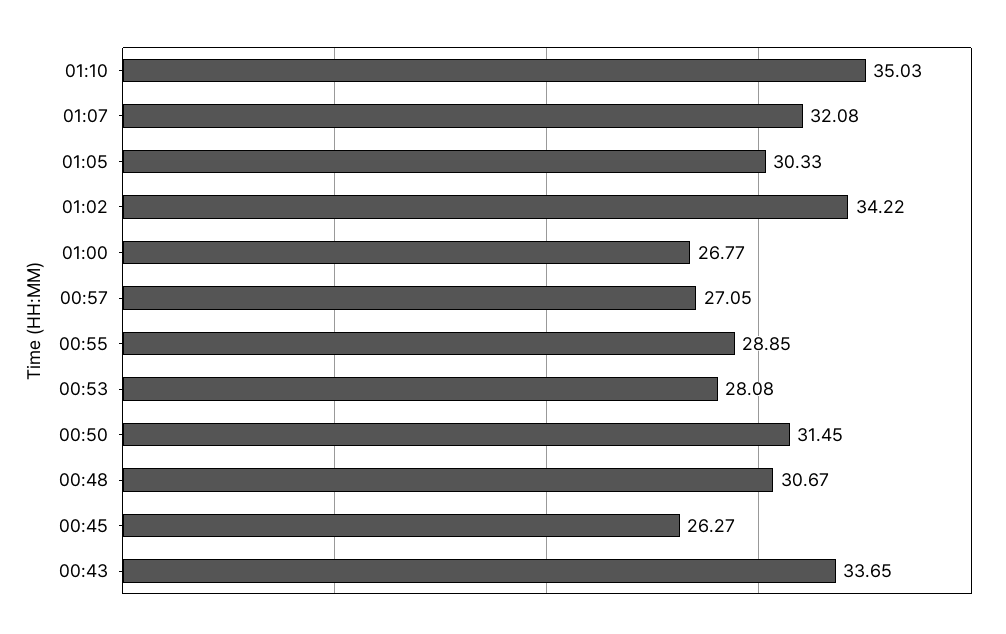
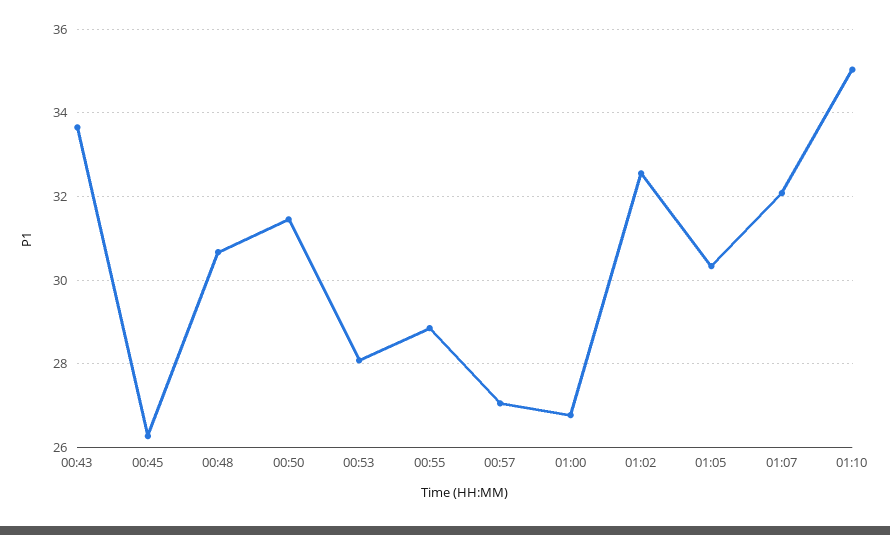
01:02: 34.22 -> 32.6

